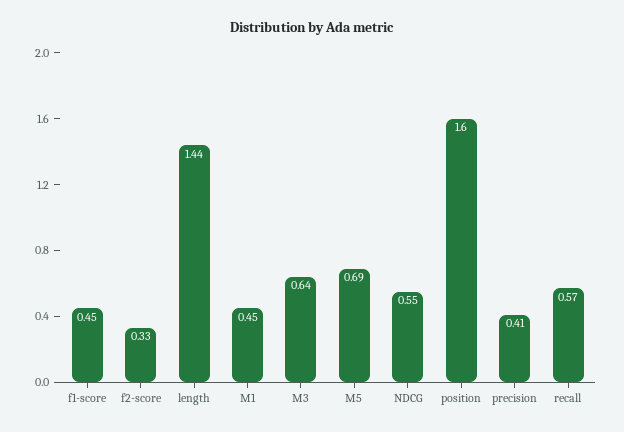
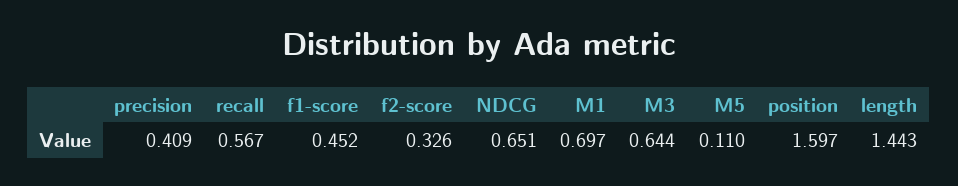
M1: 0.45 -> 0.697
M5: 0.69 -> 0.11
NDCG: 0.55 -> 0.651

